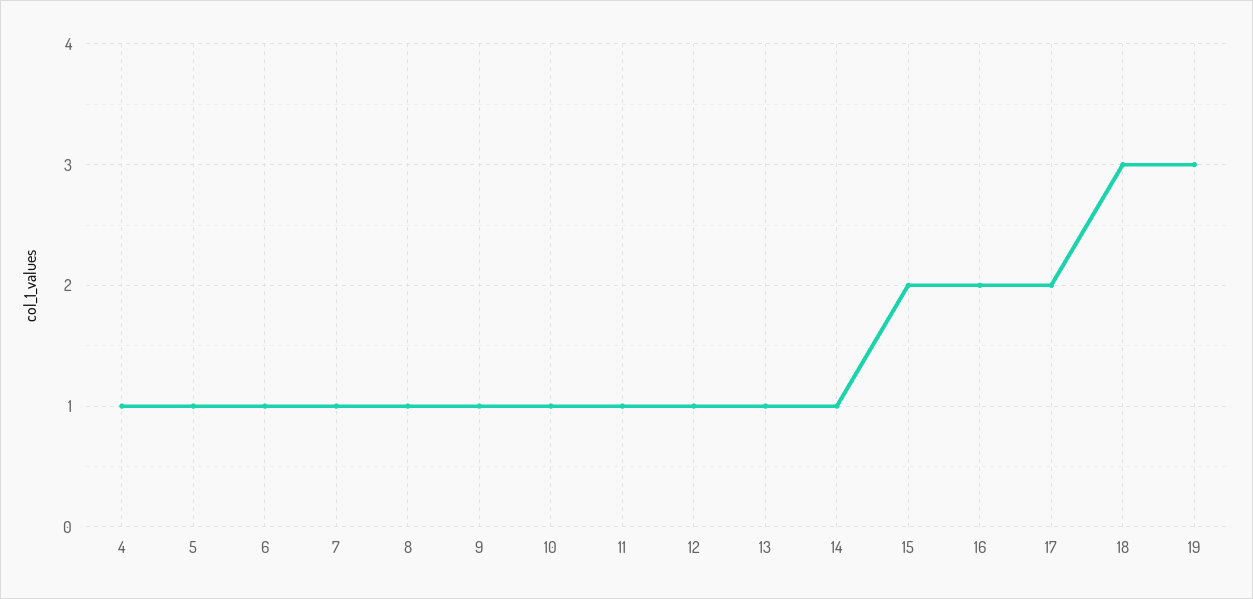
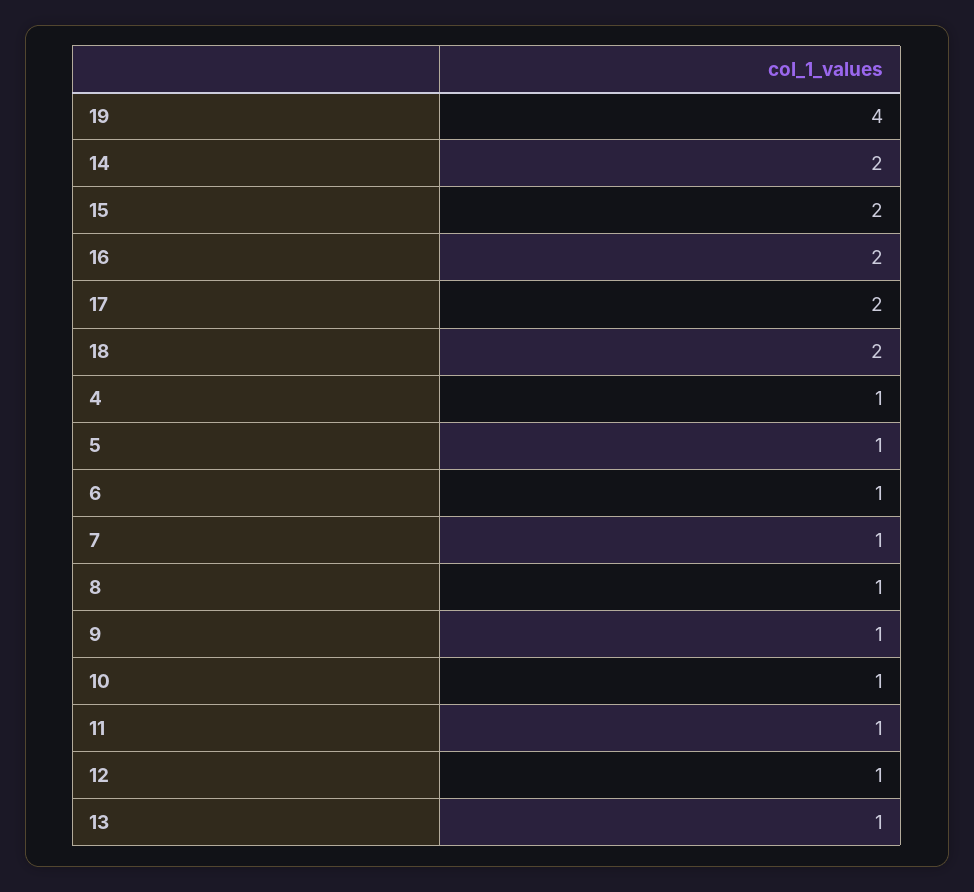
14: 1 -> 2
18: 3 -> 2
19: 3 -> 4

